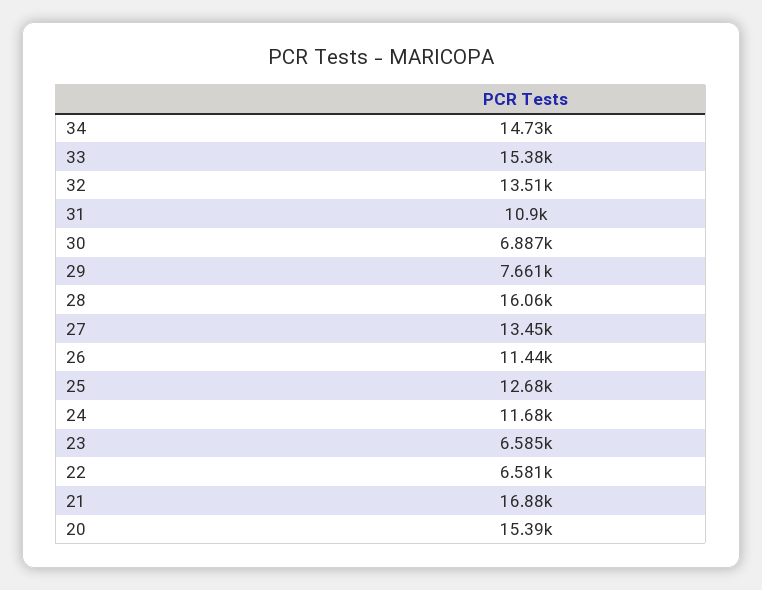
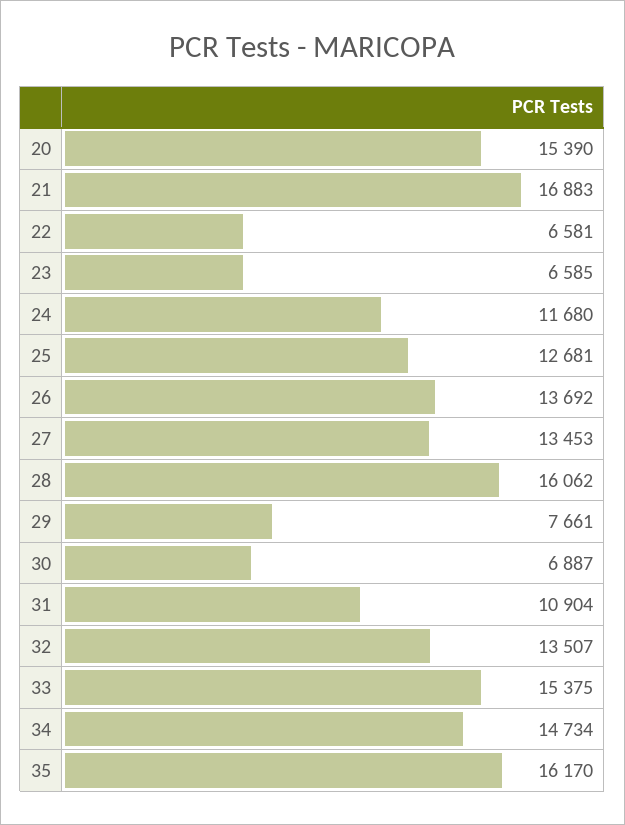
26: 11440 -> 13692
35: none -> 16170

